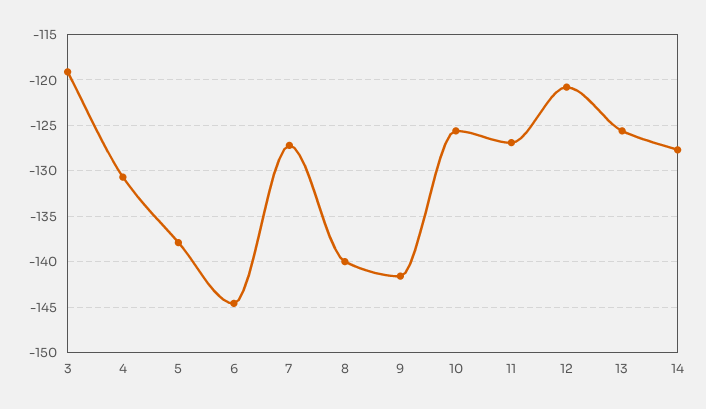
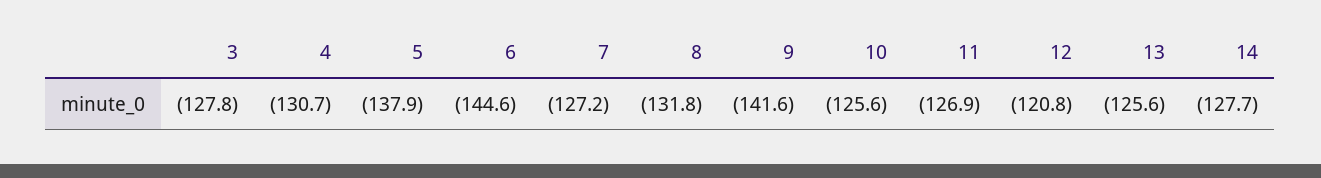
3: -119 -> -127.8
8: -140 -> -131.8

